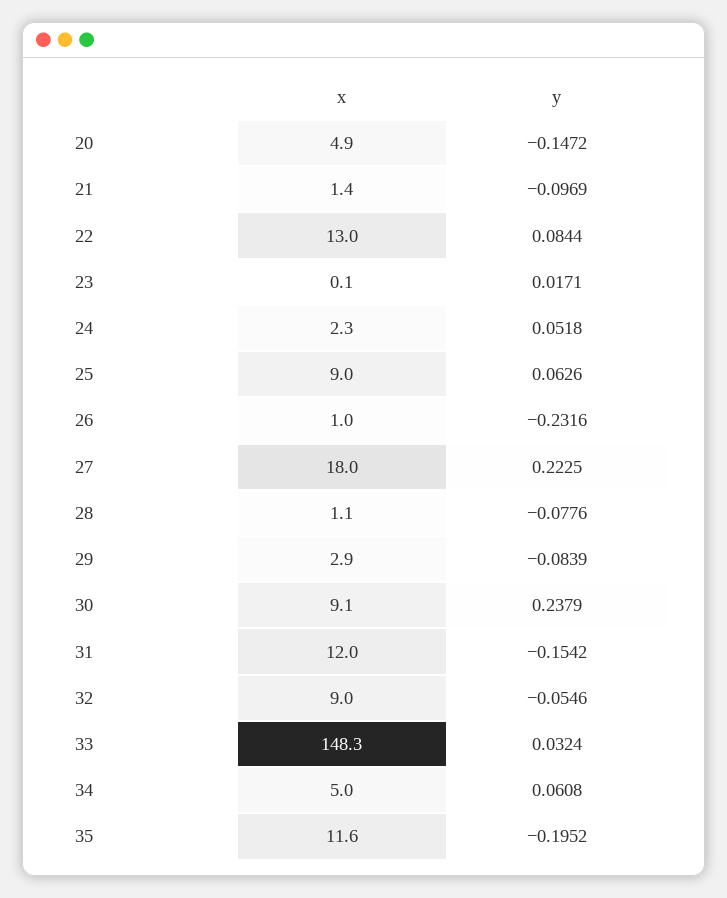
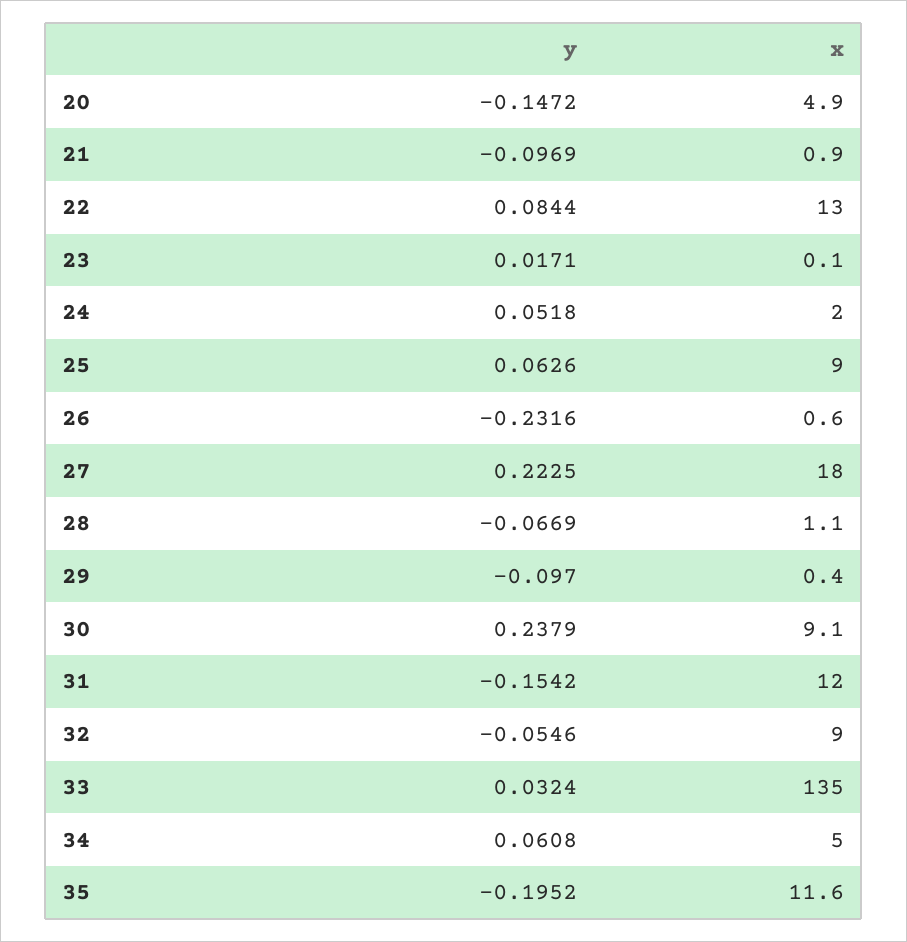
x, 21: 1.4 -> 0.9
x, 24: 2.3 -> 2
x, 26: 1 -> 0.6
y, 28: -0.0776 -> -0.0669
x, 29: 2.9 -> 0.4
y, 29: -0.0839 -> -0.097
x, 33: 148.3 -> 135

